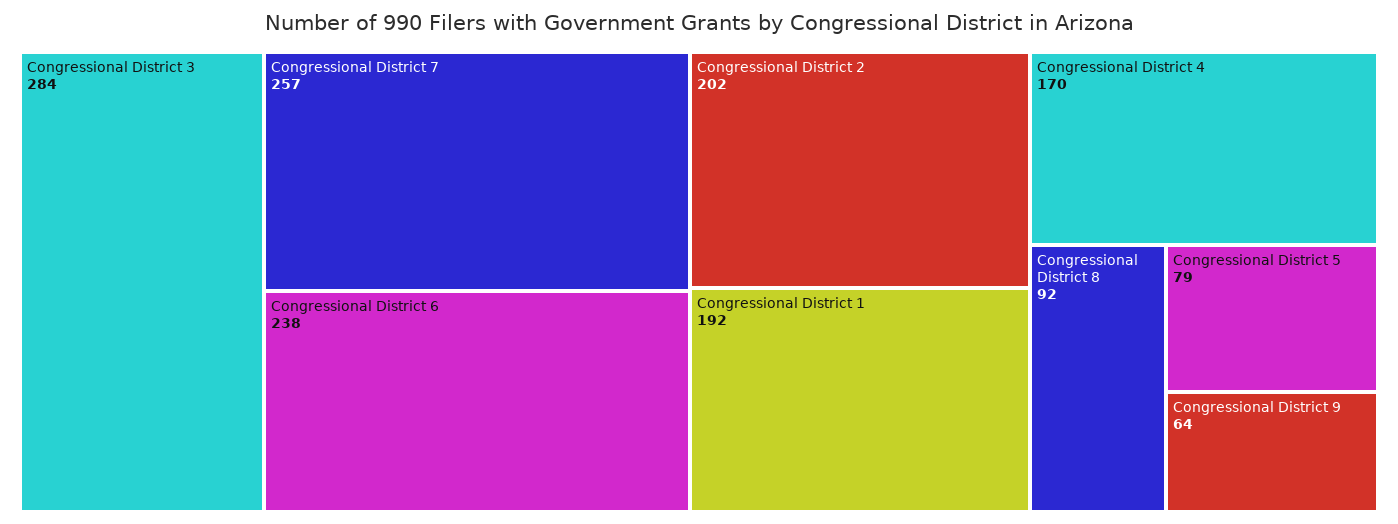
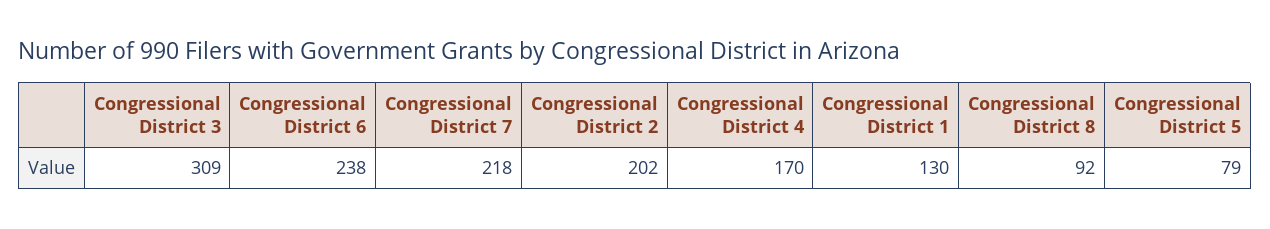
Congressional District 3: 284 -> 309
Congressional District 7: 257 -> 218
Congressional District 1: 192 -> 130
Congressional District 9: 64 -> none

